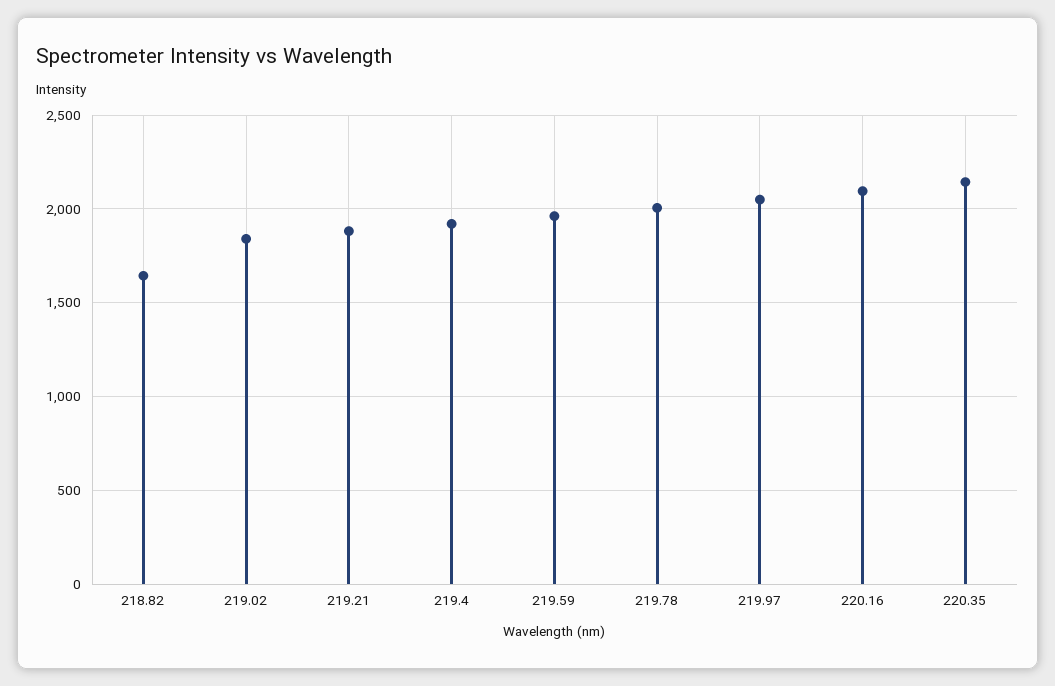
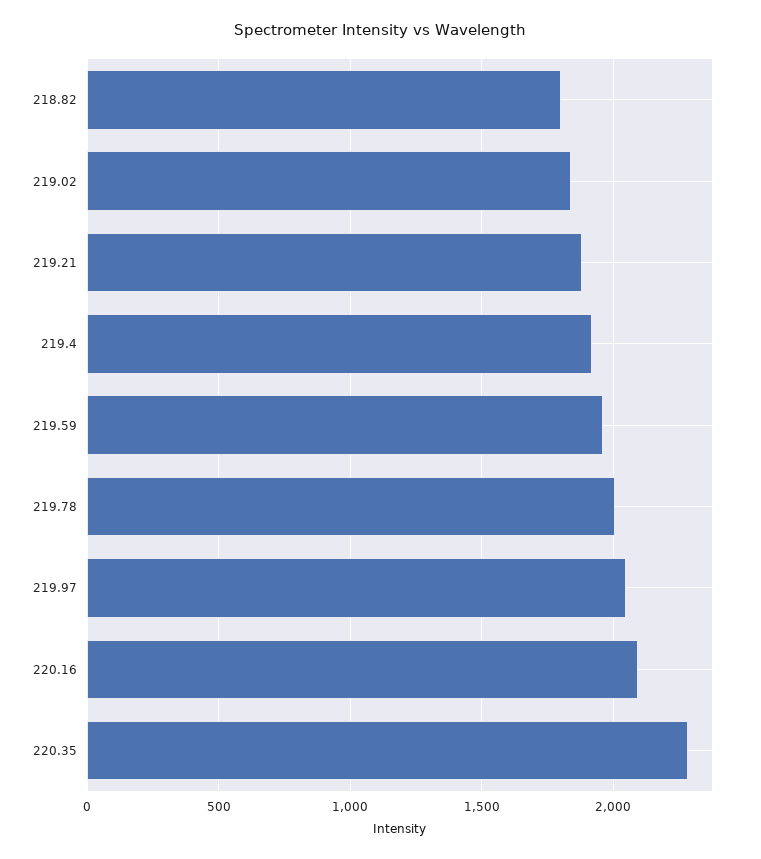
218.82: 1650 -> 1800
220.35: 2150 -> 2300

